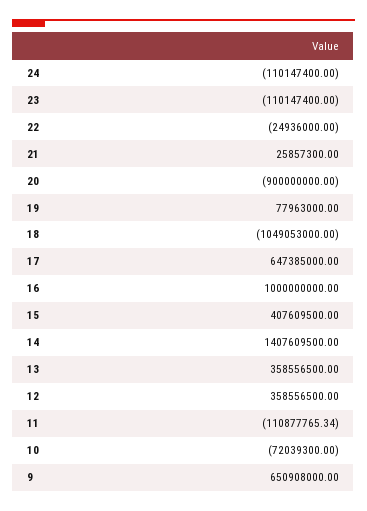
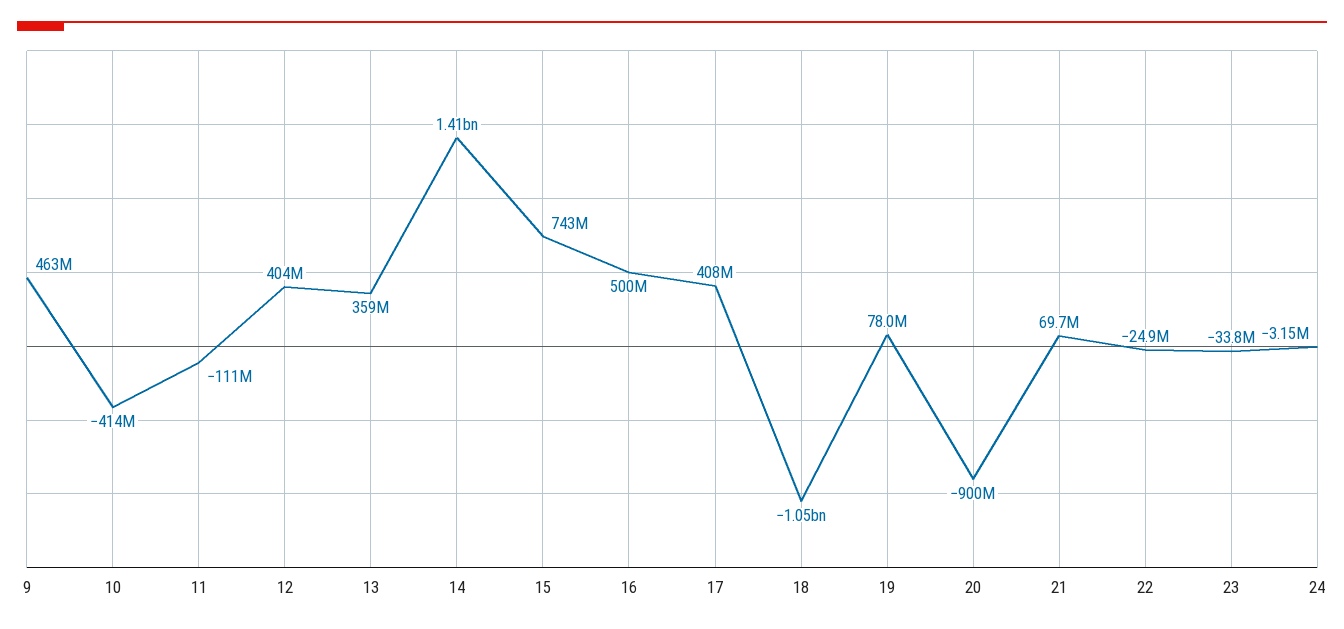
24: -110147400 -> -3150000
23: -110147400 -> -33800000
21: 25857300 -> 69700000
17: 647385000 -> 408000000
16: 1000000000 -> 500000000
15: 407609500 -> 743000000
12: 358556500 -> 404000000
10: -72039300 -> -414000000
9: 650908000 -> 463000000

